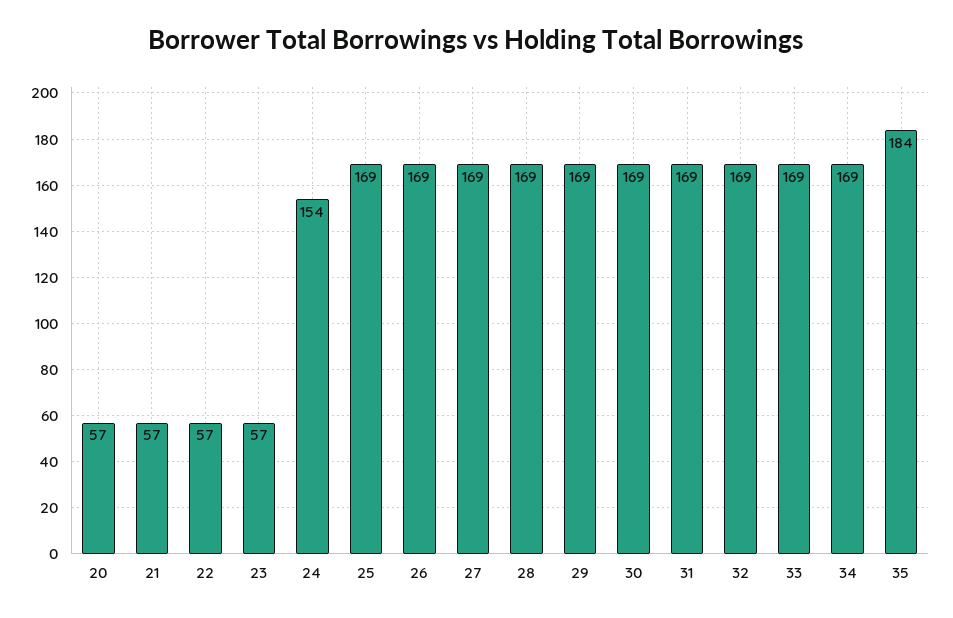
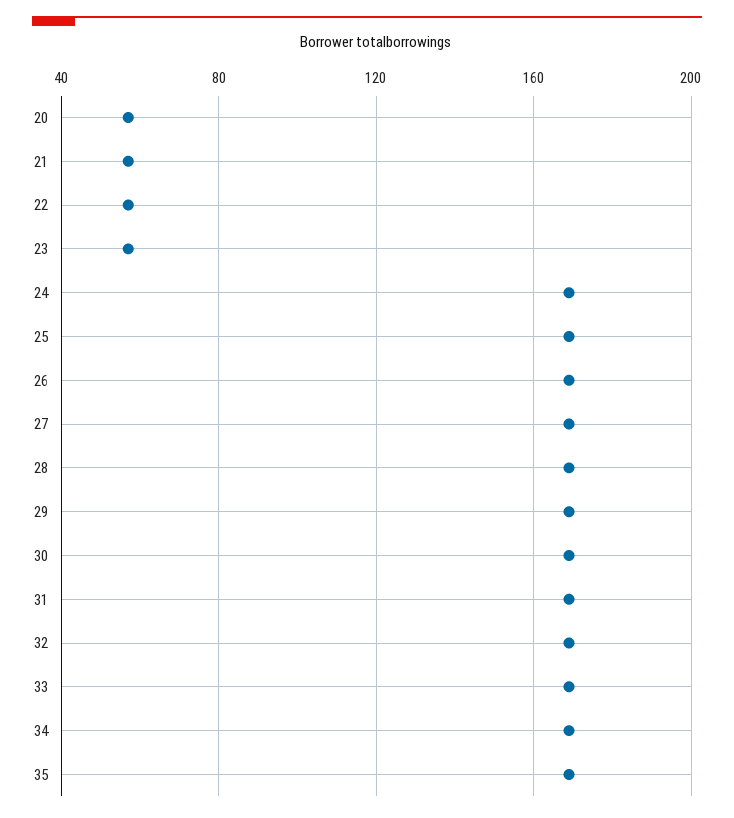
24: 154 -> 170
35: 184 -> 170

